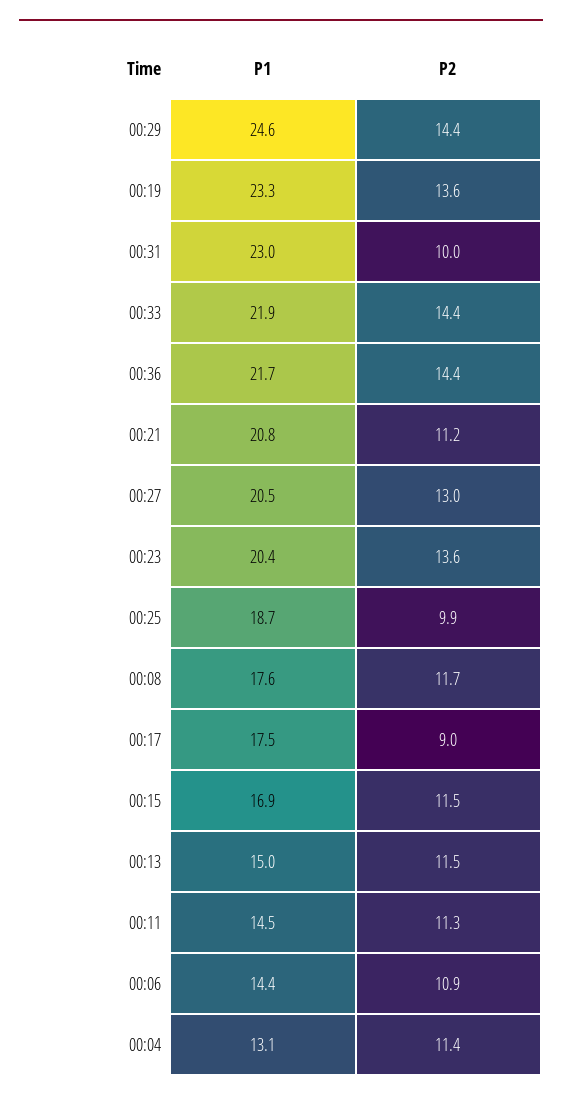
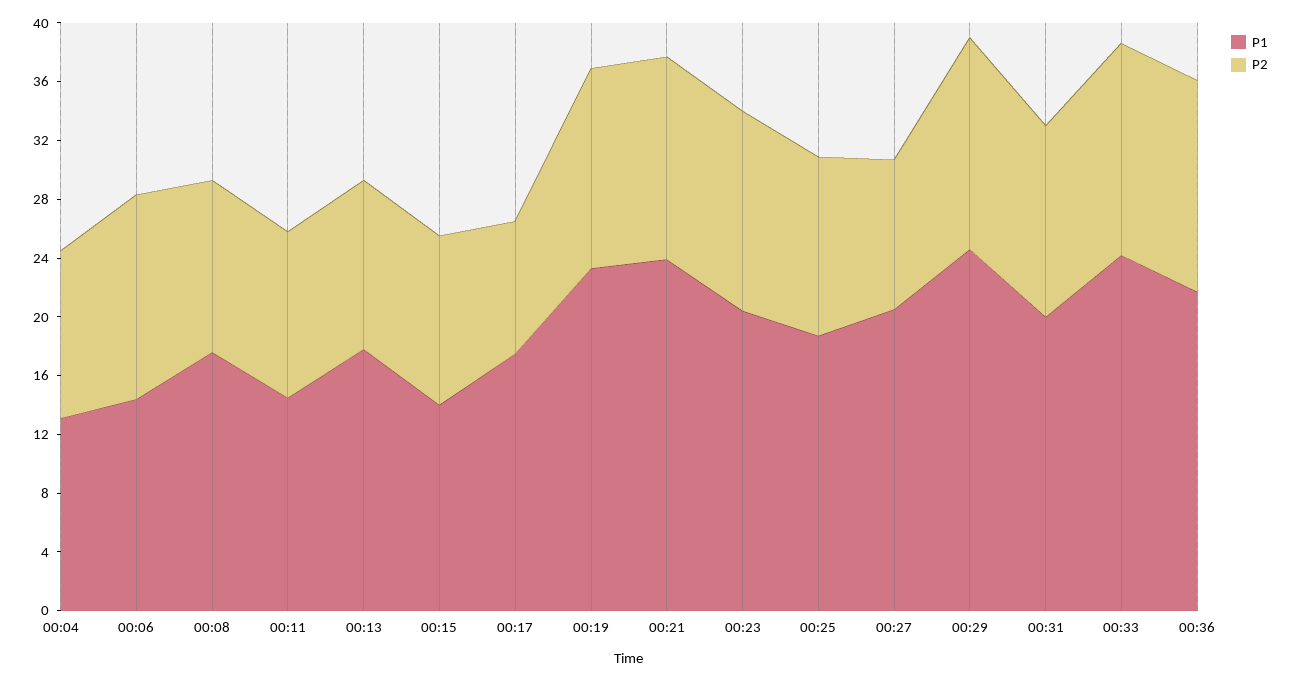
P1, 00:31: 23 -> 20
P2, 00:31: 10 -> 13
P1, 00:33: 21.9 -> 24
P1, 00:21: 20.8 -> 24
P2, 00:21: 11.2 -> 14
P2, 00:27: 13 -> 10
P2, 00:25: 9.9 -> 12
P1, 00:15: 16.9 -> 14
P1, 00:13: 15 -> 18
P2, 00:06: 10.9 -> 14

